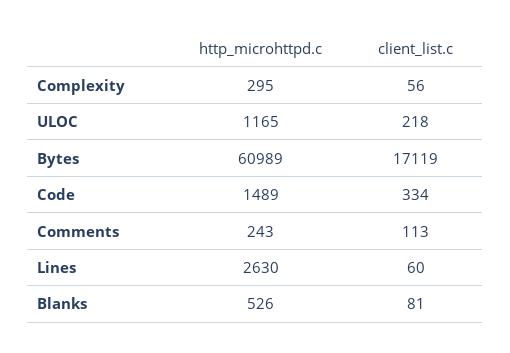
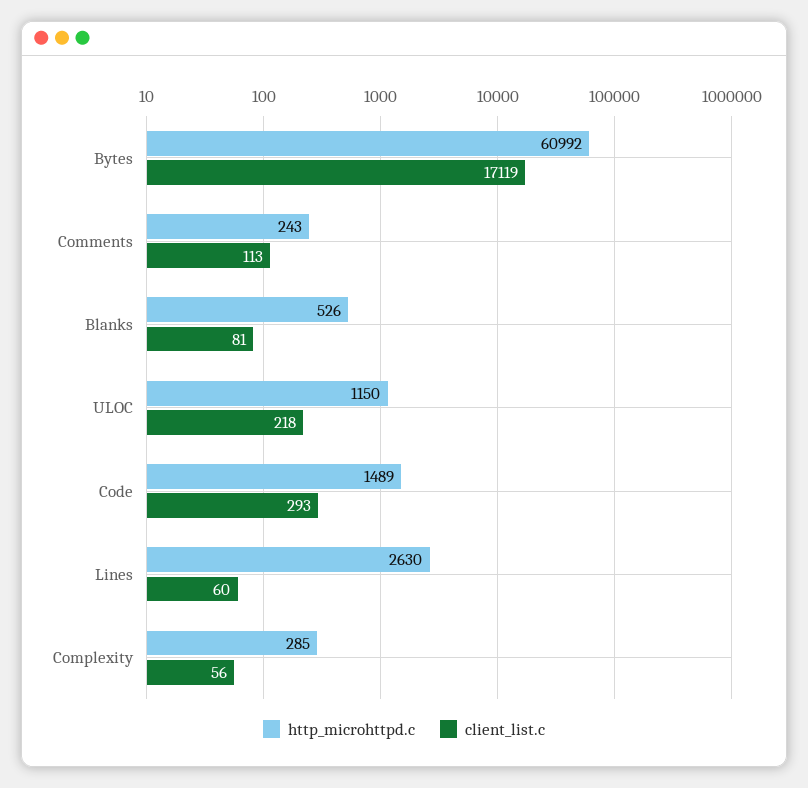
http_microhttpd.c, Complexity: 295 -> 285
http_microhttpd.c, ULOC: 1165 -> 1150
http_microhttpd.c, Bytes: 60989 -> 60992
client_list.c, Code: 334 -> 293

